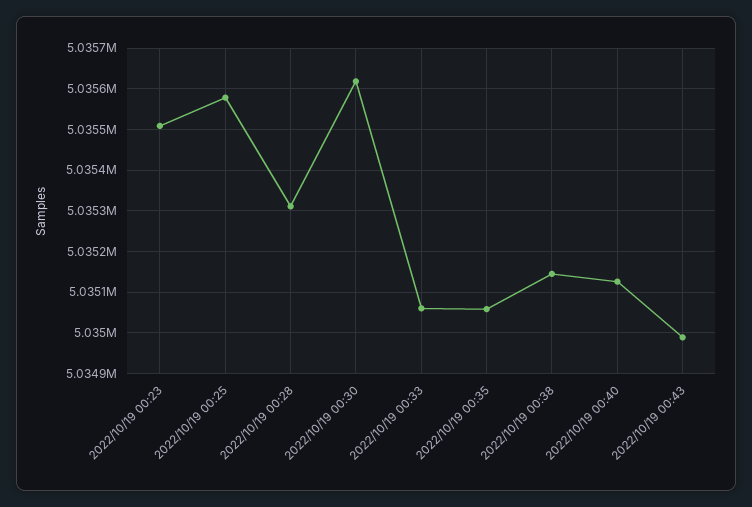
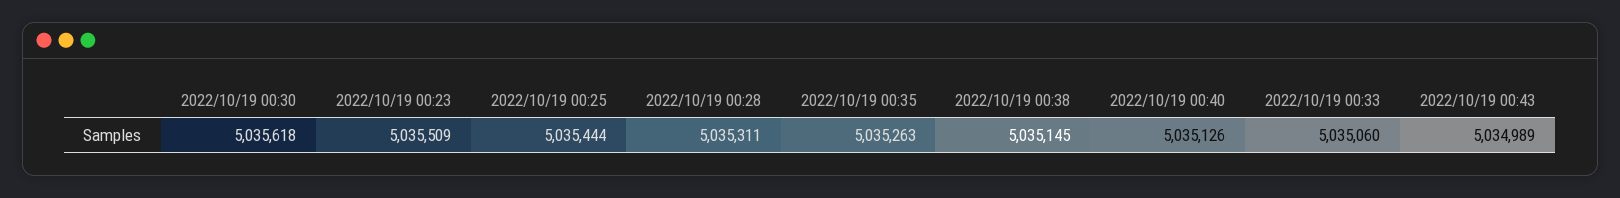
2022/10/19 00:25: 5035580 -> 5035444
2022/10/19 00:35: 5035060 -> 5035263

